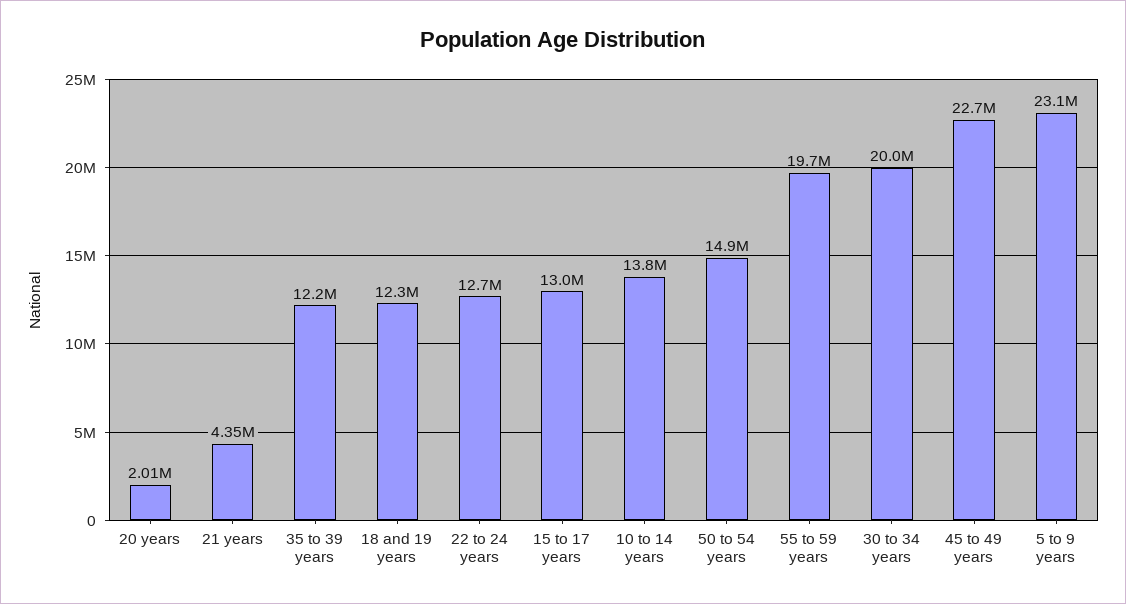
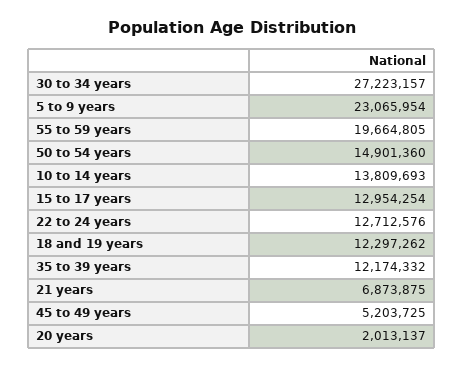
21 years: 4350000 -> 6873875
30 to 34 years: 20000000 -> 27223157
45 to 49 years: 22700000 -> 5203725

